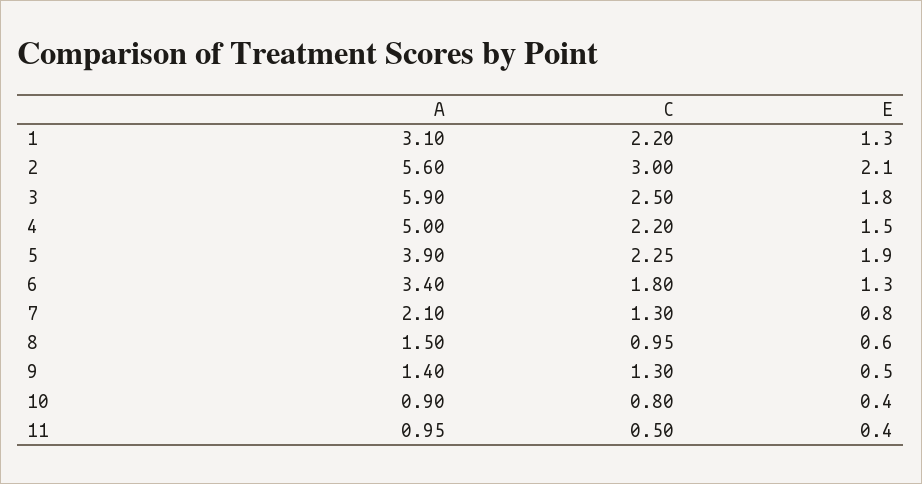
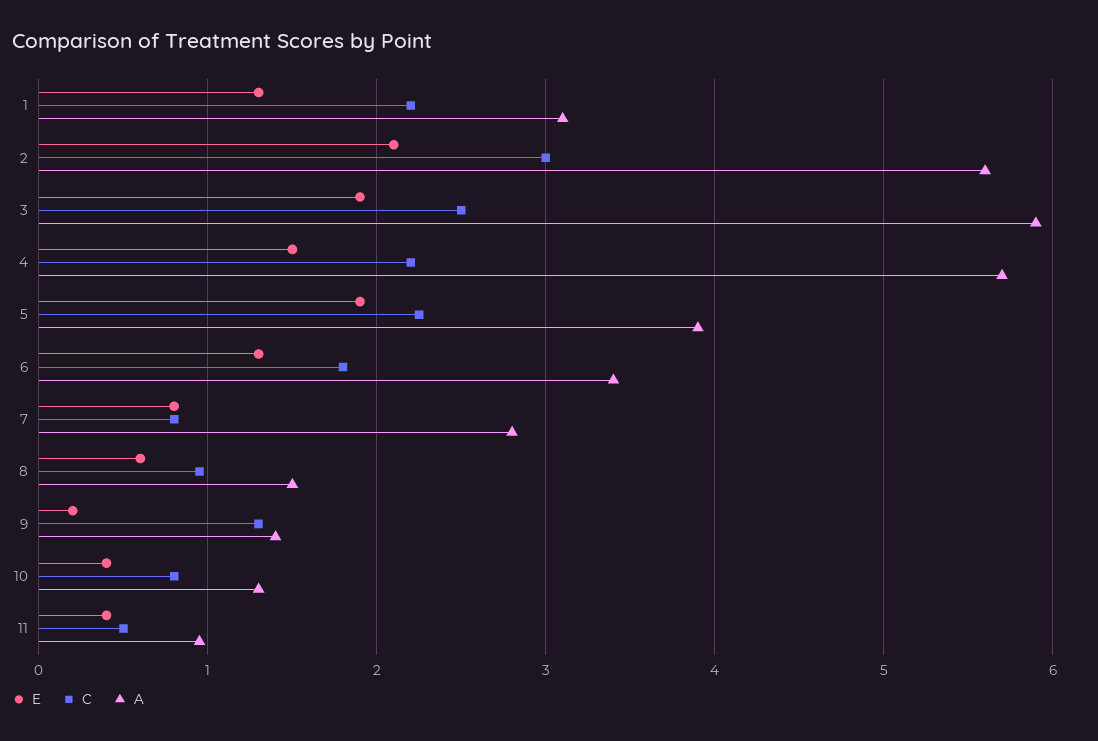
E, 3: 1.8 -> 1.9
A, 4: 5 -> 5.7
A, 7: 2.1 -> 2.8
C, 7: 1.3 -> 0.8
E, 9: 0.5 -> 0.2
A, 10: 0.9 -> 1.3

